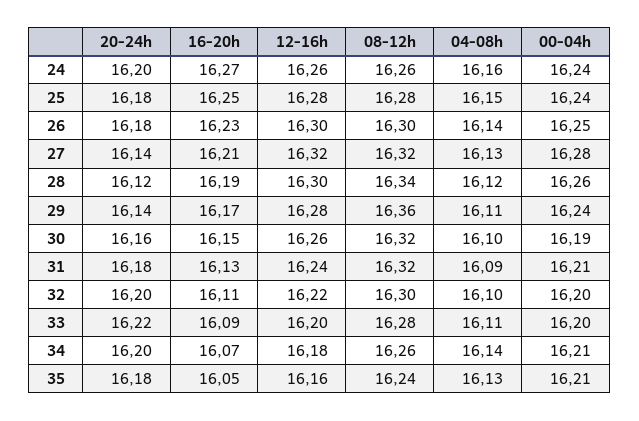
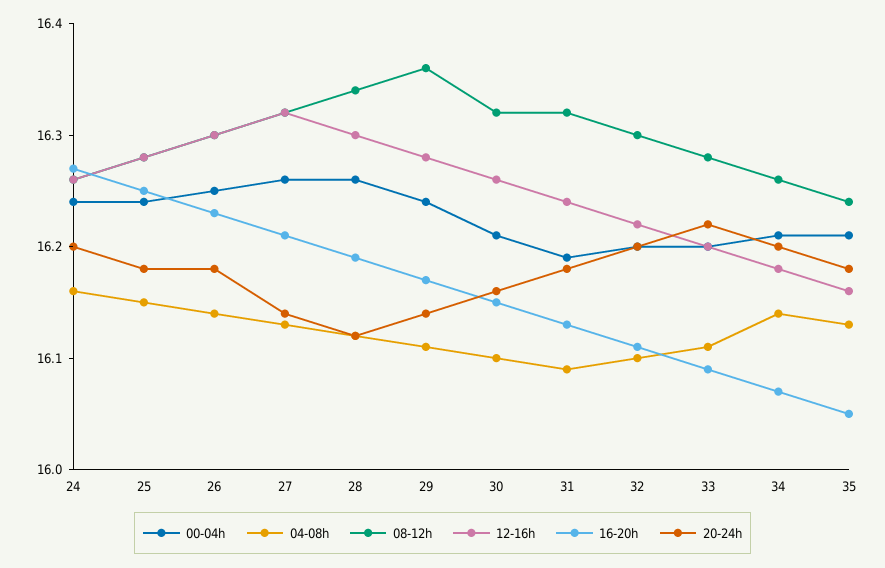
00-04h, 27: 16.28 -> 16.26
00-04h, 30: 16.19 -> 16.21
00-04h, 31: 16.21 -> 16.19

